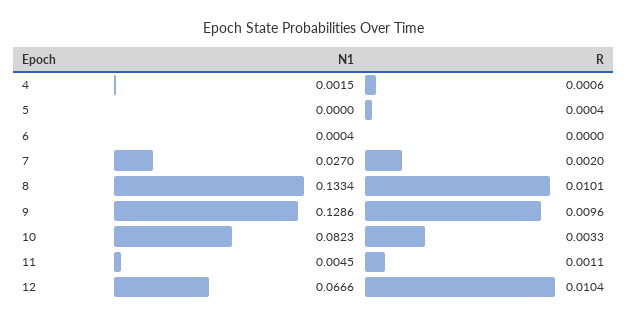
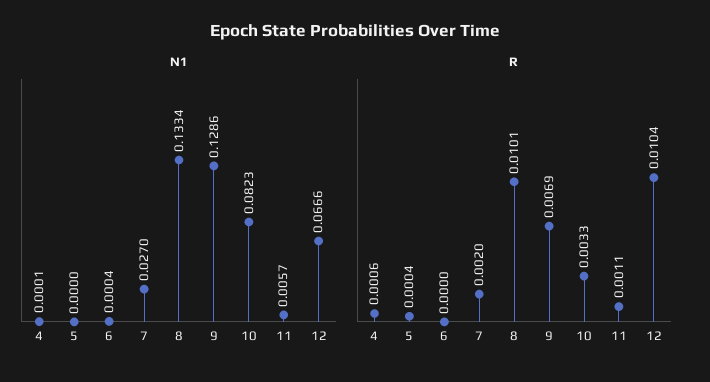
N1, 4: 0.0015 -> 0.0001
R, 9: 0.0096 -> 0.0069
N1, 11: 0.0045 -> 0.0057

